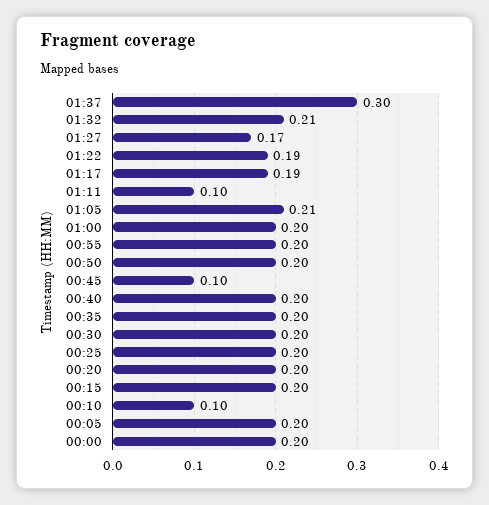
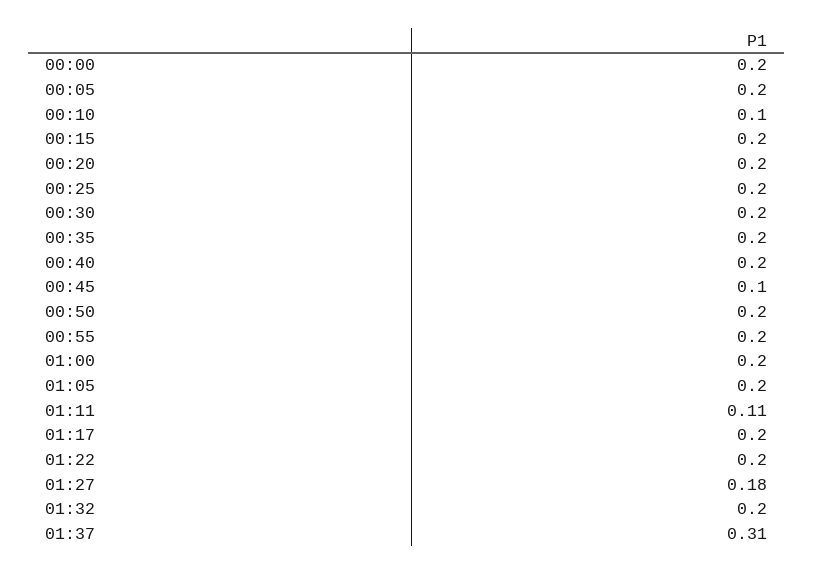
01:37: 0.3 -> 0.31
01:32: 0.21 -> 0.2
01:27: 0.17 -> 0.18
01:22: 0.19 -> 0.2
01:17: 0.19 -> 0.2
01:11: 0.1 -> 0.11
01:05: 0.21 -> 0.2

